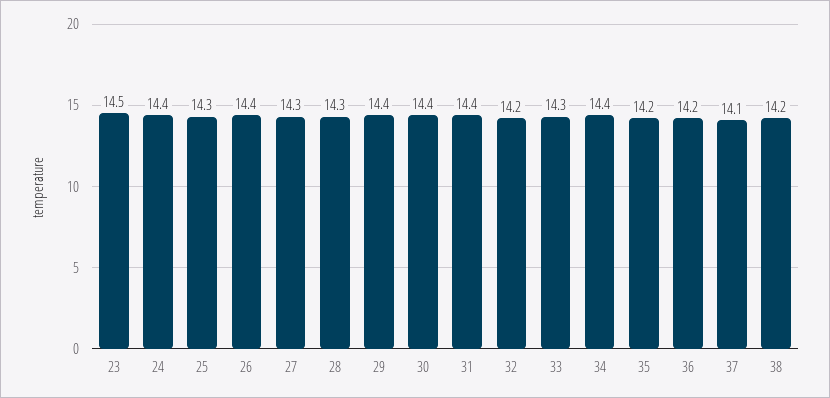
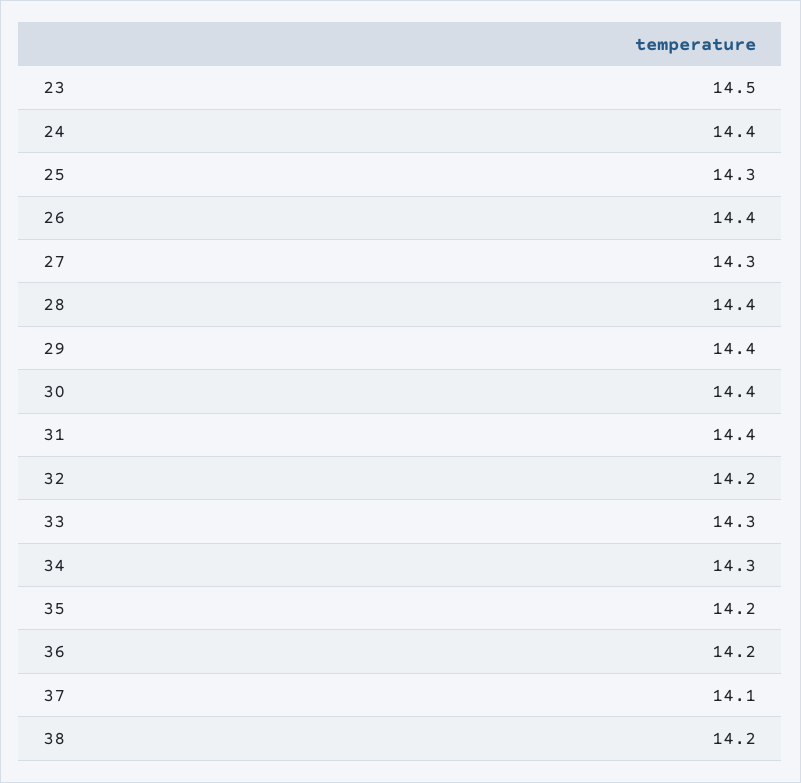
28: 14.3 -> 14.4
34: 14.4 -> 14.3

